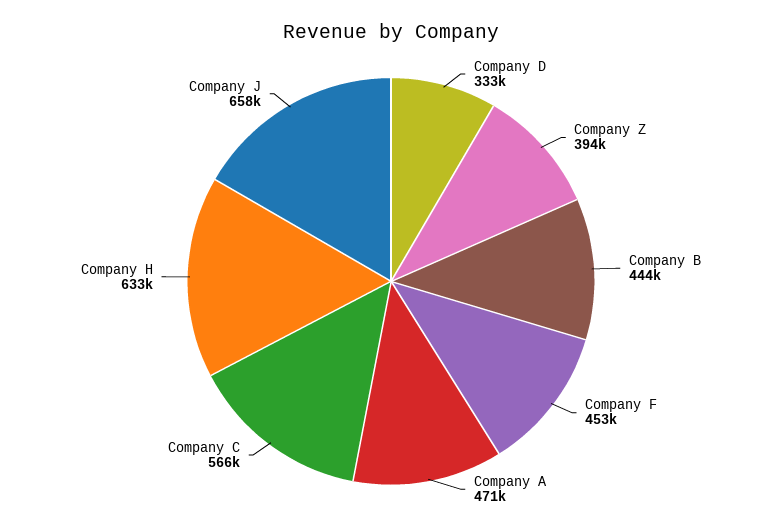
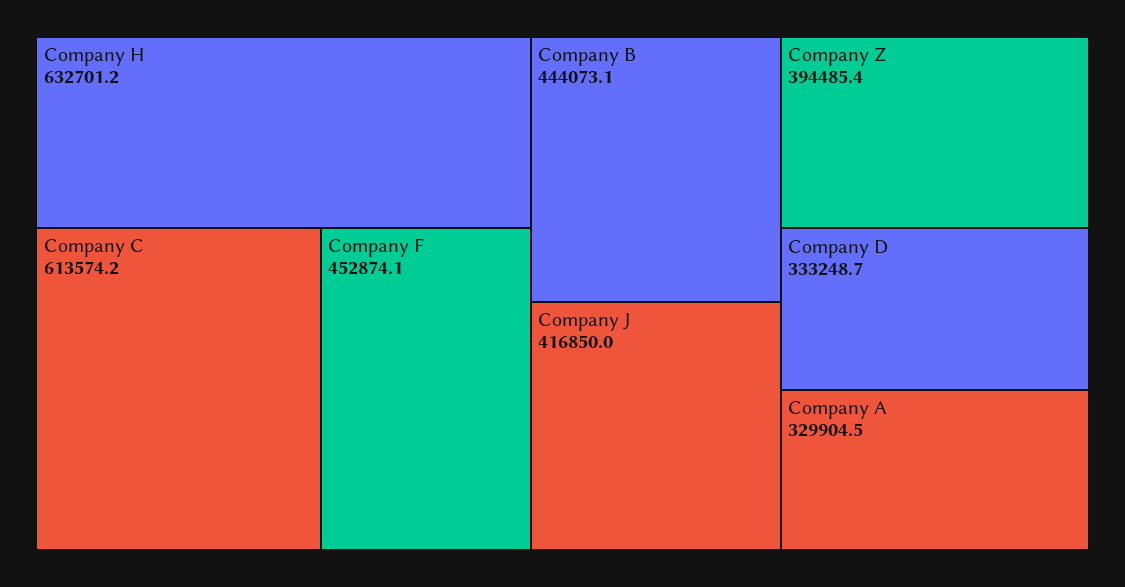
Company A: 471000 -> 329904.5
Company C: 566000 -> 613574.2
Company J: 658000 -> 416850

